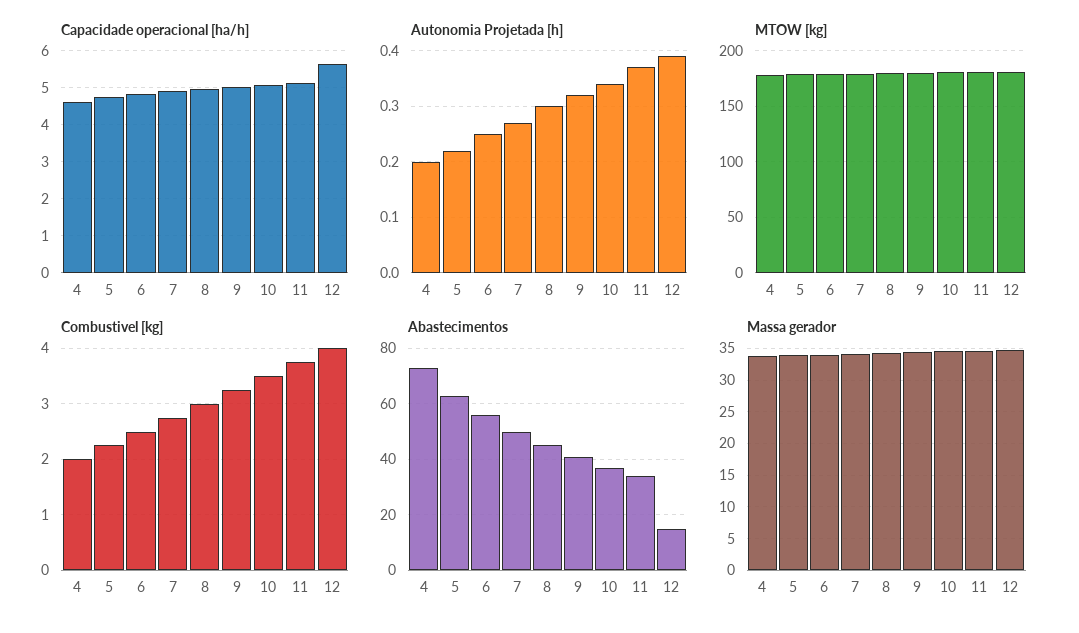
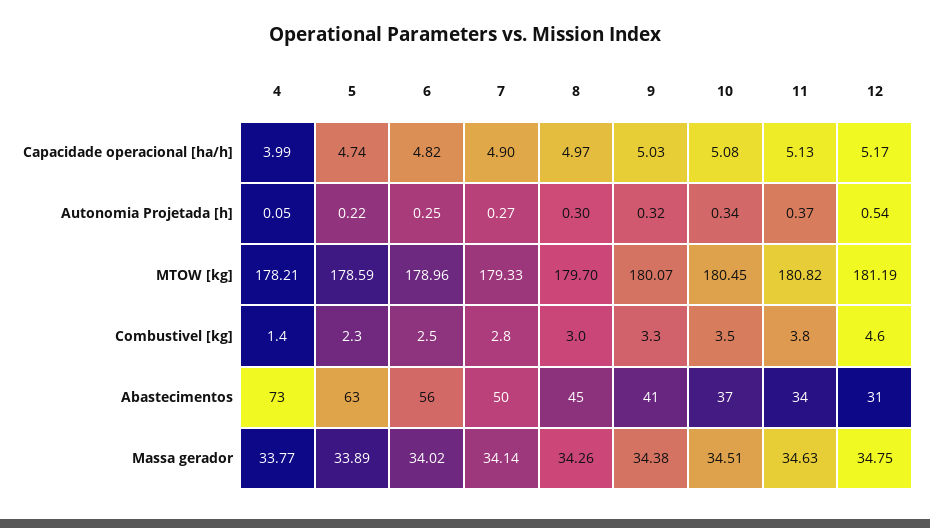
Capacidade operacional [ha/h], 4: 4.6 -> 3.99
Capacidade operacional [ha/h], 12: 5.6 -> 5.17
Autonomia Projetada [h], 4: 0.2 -> 0.05
Autonomia Projetada [h], 12: 0.4 -> 0.54
Combustivel [kg], 4: 2 -> 1.4
Combustivel [kg], 12: 4 -> 4.6
Abastecimentos, 12: 15 -> 31

